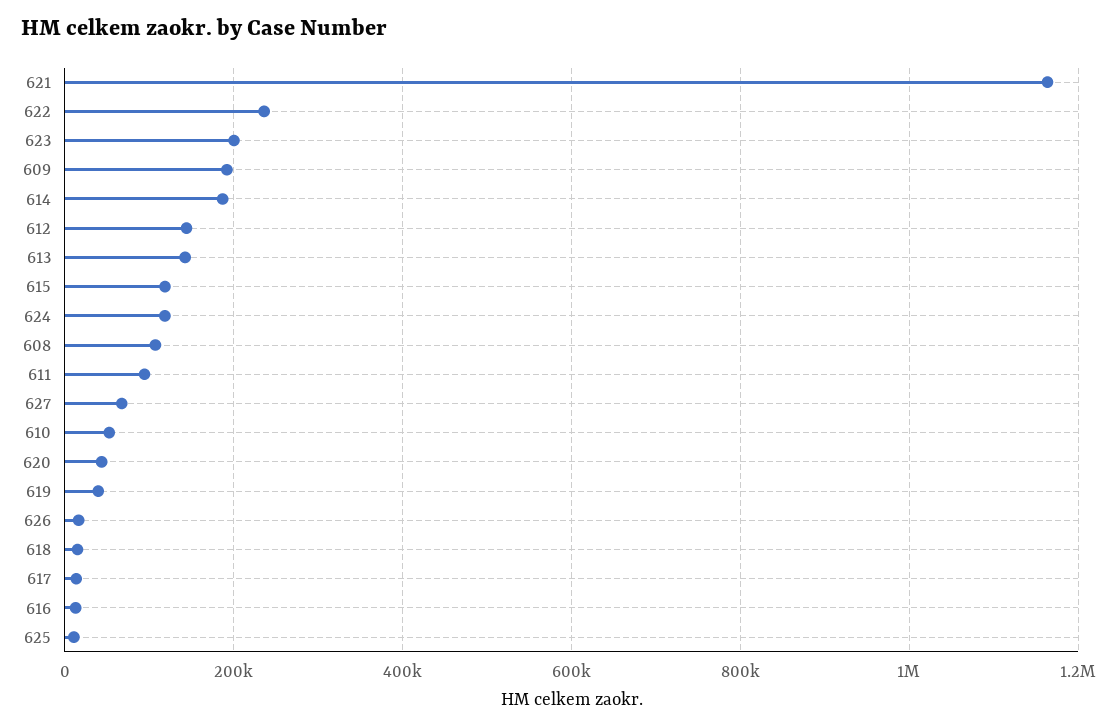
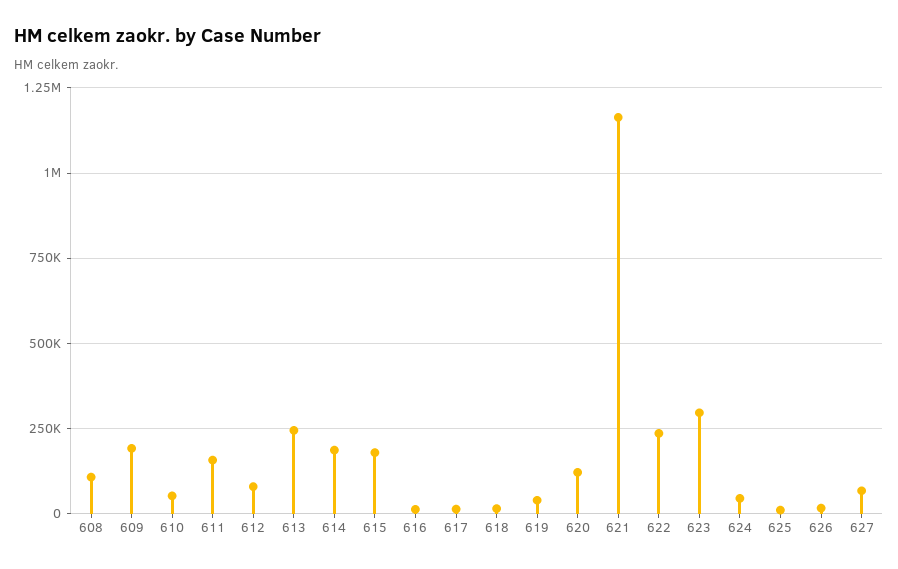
623: 200000 -> 300000
612: 140000 -> 75000
613: 140000 -> 250000
615: 120000 -> 175000
624: 120000 -> 50000
611: 100000 -> 150000
620: 40000 -> 125000

